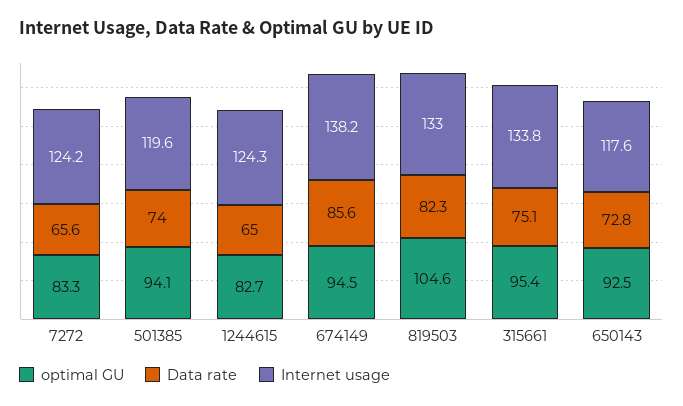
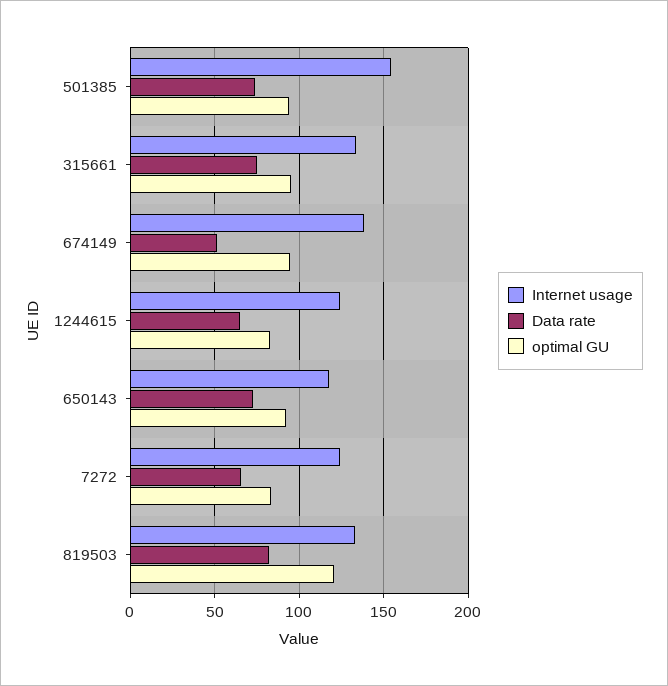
Internet usage, 501385: 119.6 -> 155
Data rate, 674149: 85.6 -> 50
optimal GU, 819503: 104.6 -> 120

